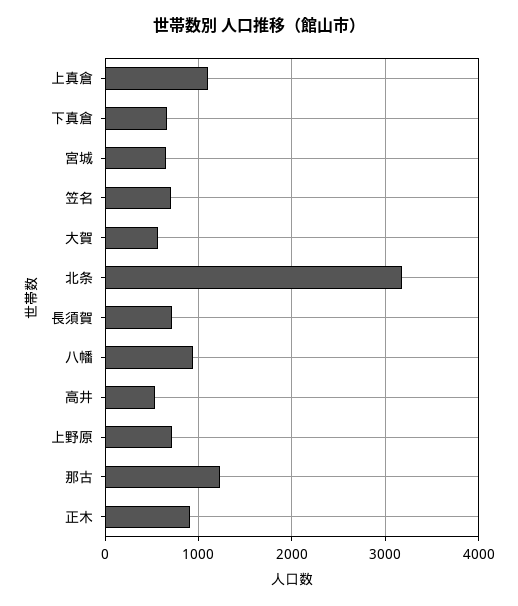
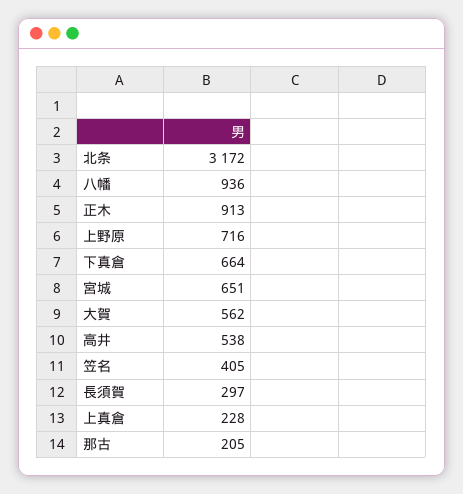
上真倉: 1100 -> 228
笠名: 700 -> 405
長須賀: 700 -> 297
那古: 1200 -> 205

